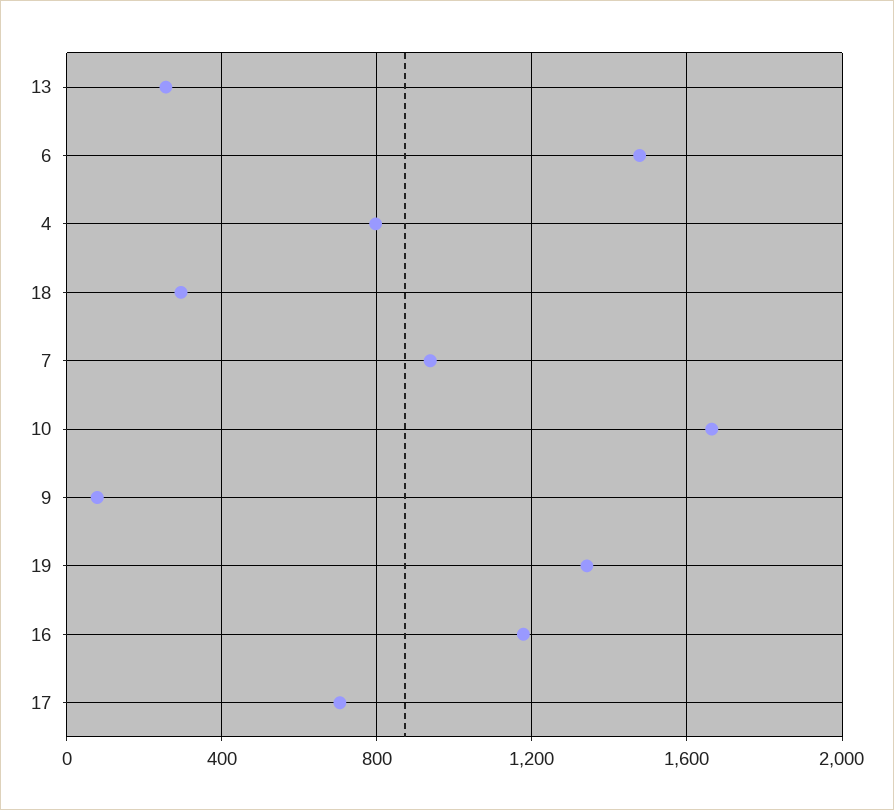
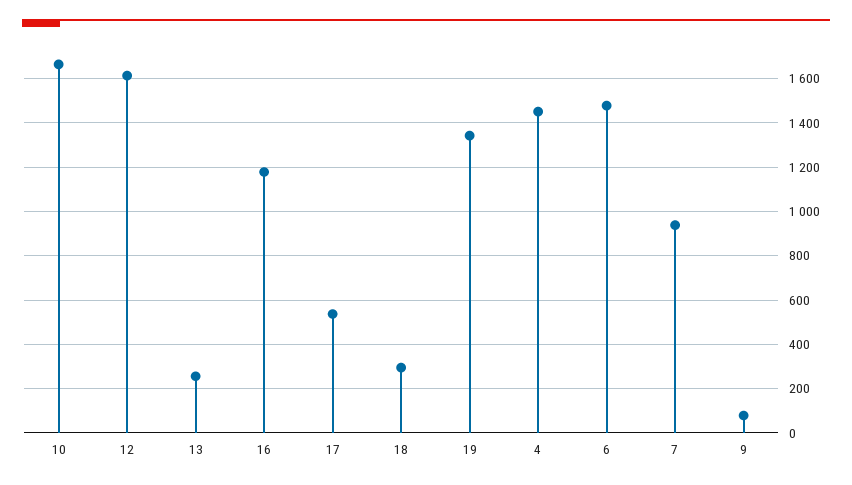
4: 800 -> 1450
17: 700 -> 550
12: none -> 1600

